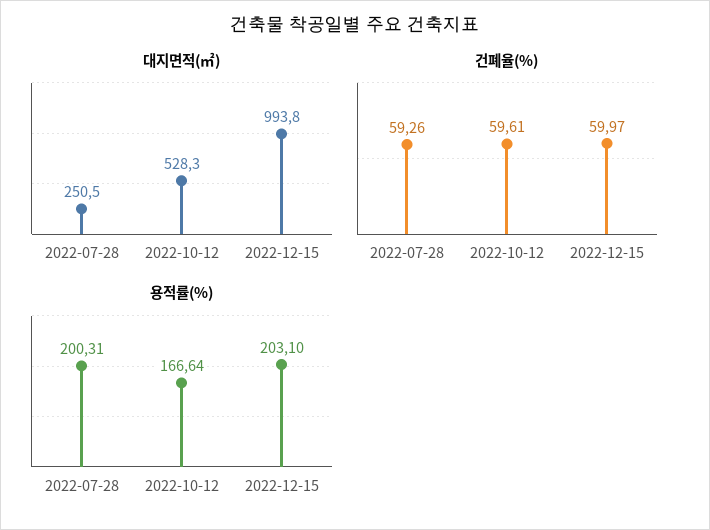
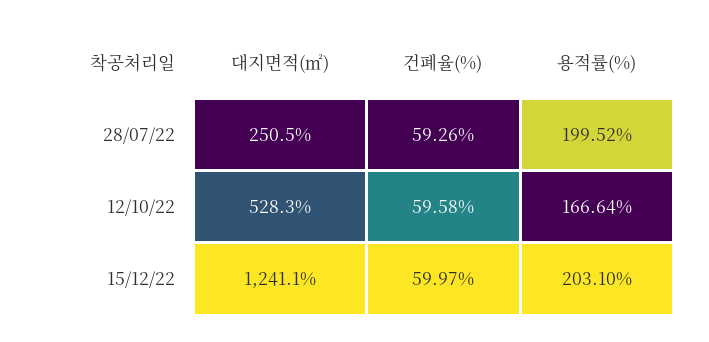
대지면적(㎡), 2022-12-15: 993.8 -> 1241.1
건폐율(%), 2022-10-12: 59.61 -> 59.58
용적률(%), 2022-07-28: 200.31 -> 199.52

